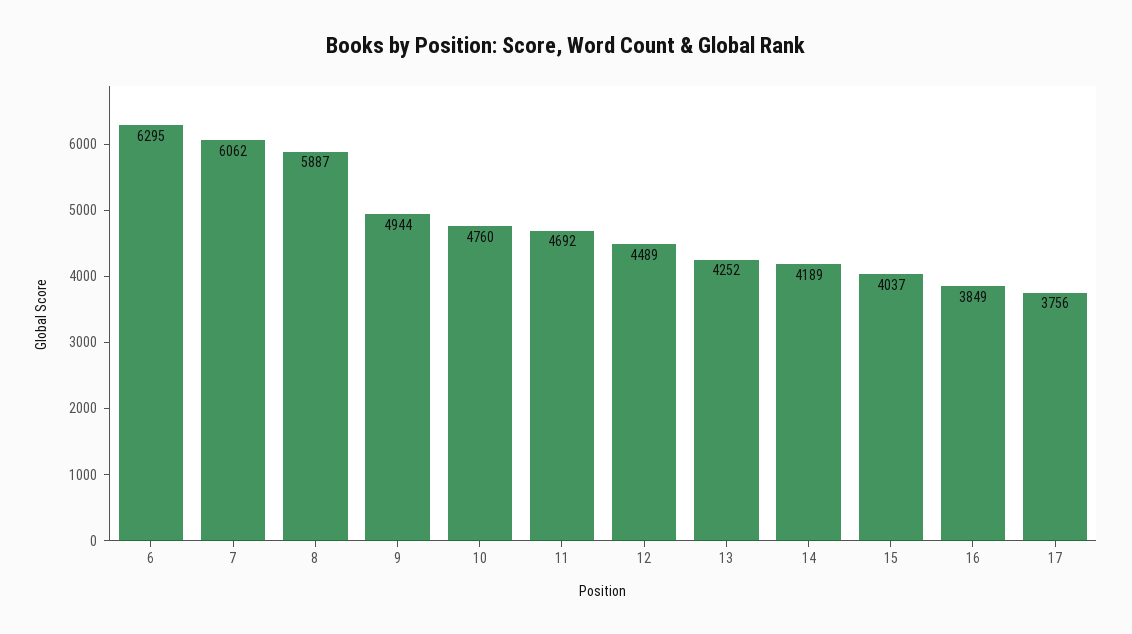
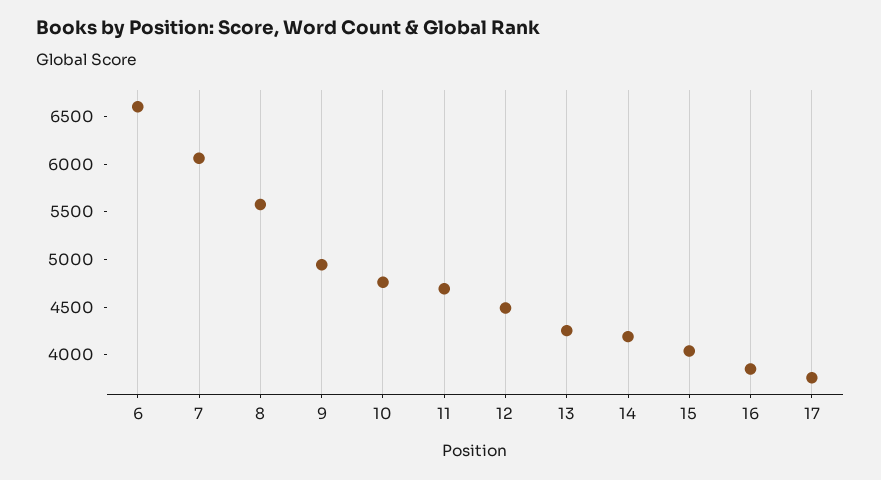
6: 6295 -> 6600
8: 5887 -> 5600

